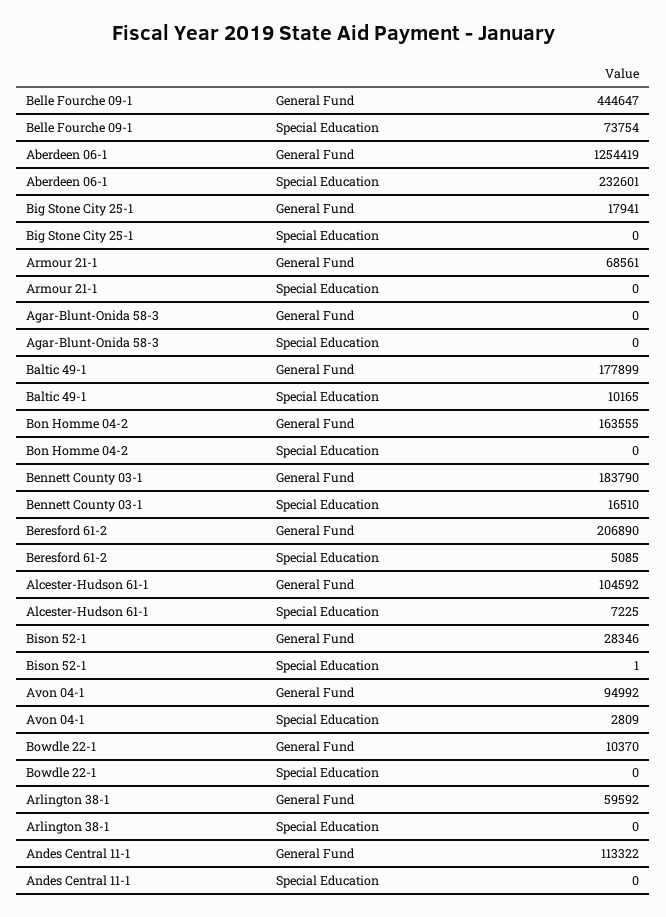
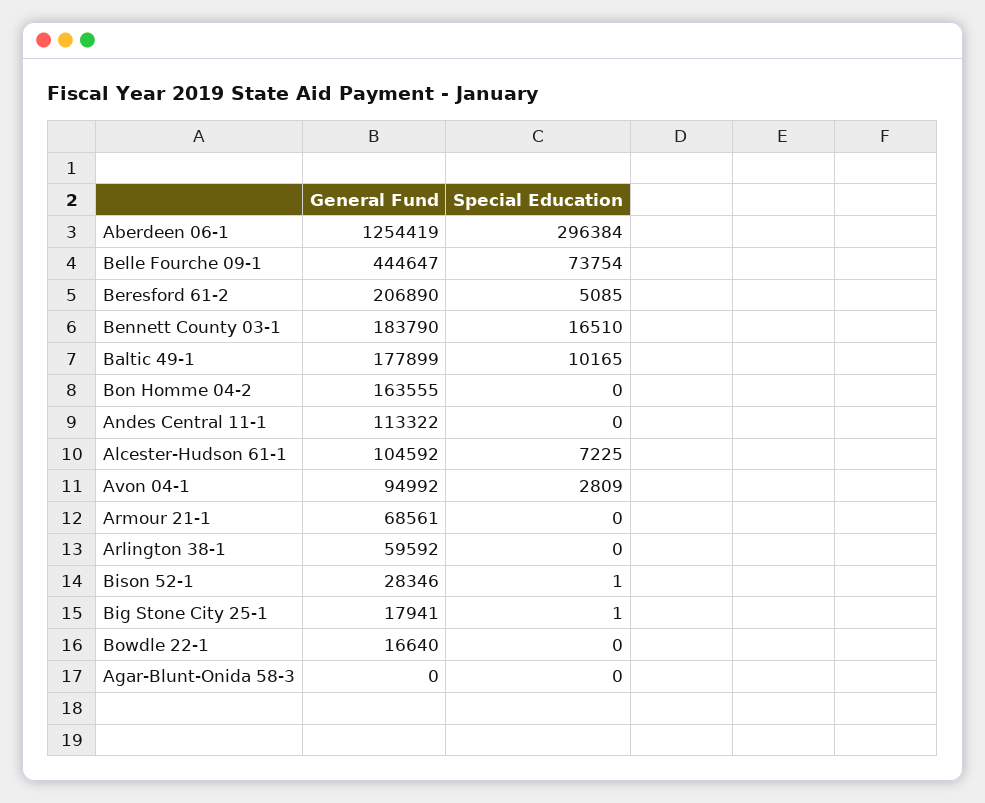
Aberdeen 06-1, Special Education: 232601 -> 296384
Big Stone City 25-1, Special Education: 0 -> 1
Bowdle 22-1, General Fund: 10370 -> 16640

